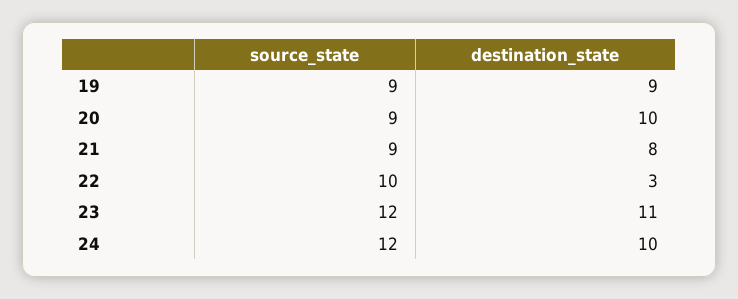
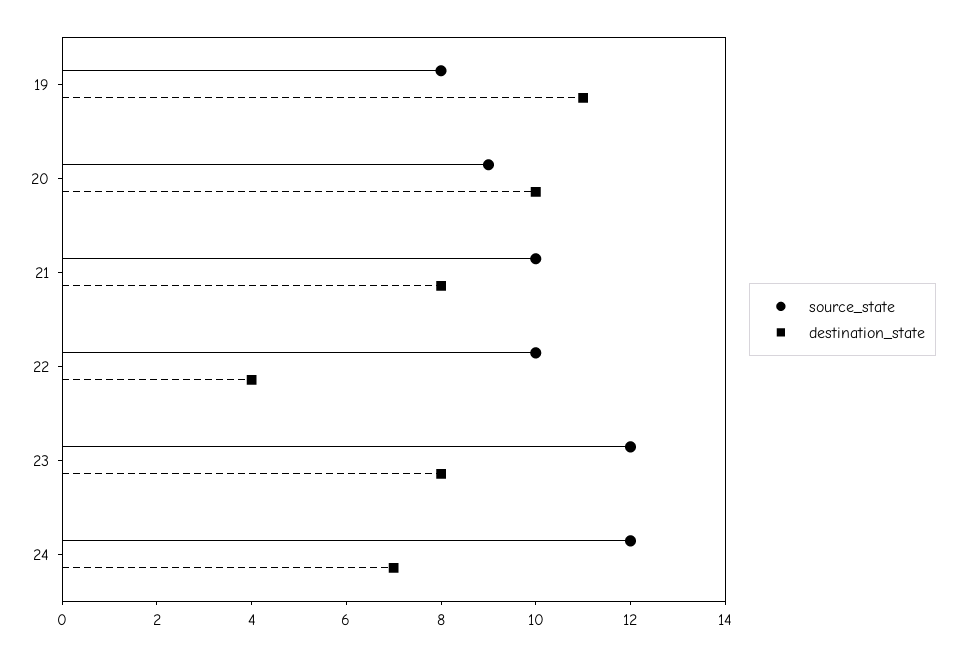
source_state, 19: 9 -> 8
destination_state, 19: 9 -> 11
source_state, 21: 9 -> 10
destination_state, 22: 3 -> 4
destination_state, 23: 11 -> 8
destination_state, 24: 10 -> 7

